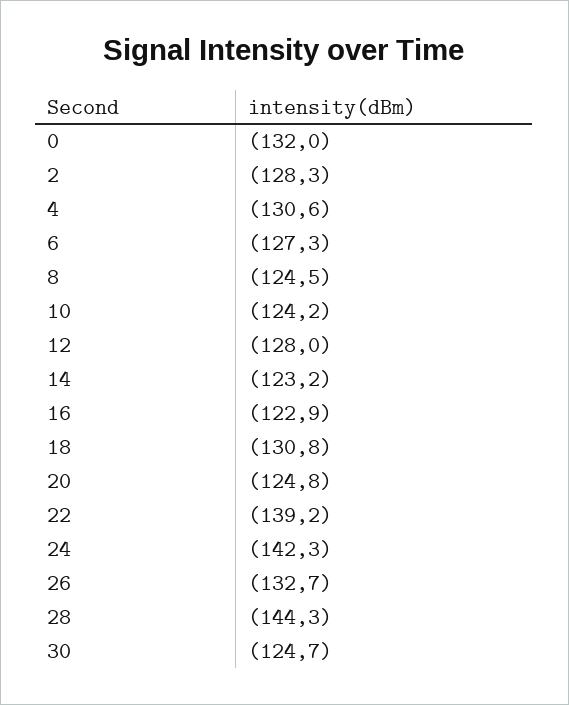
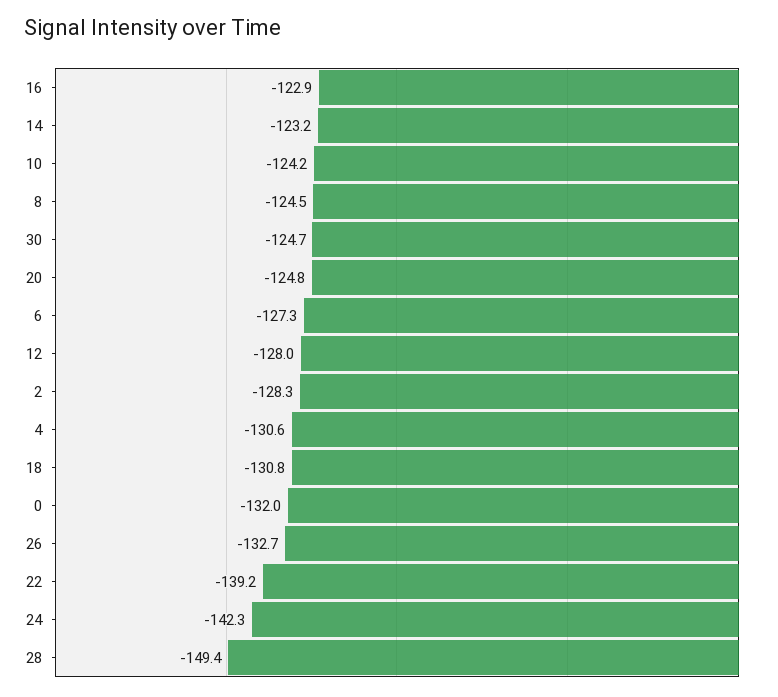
28: -144.3 -> -149.4

